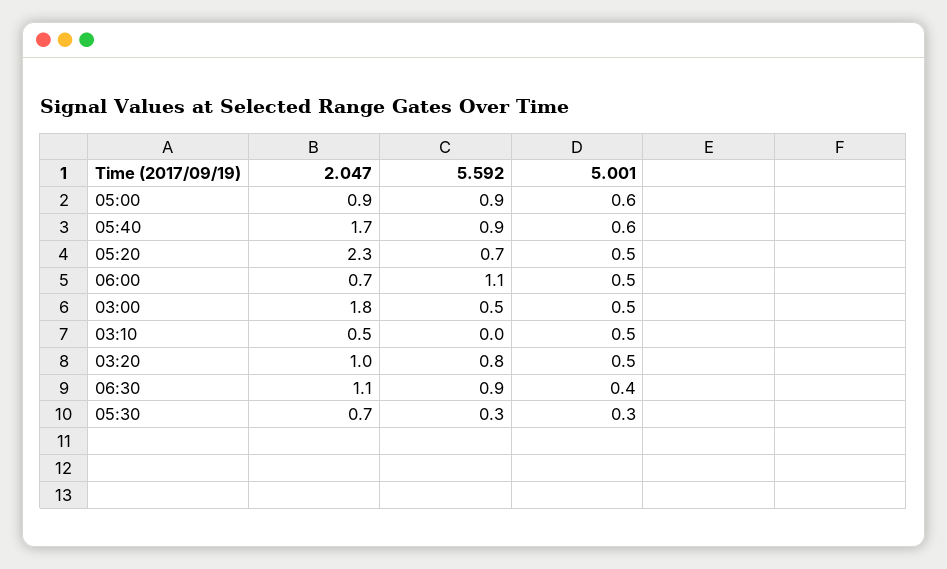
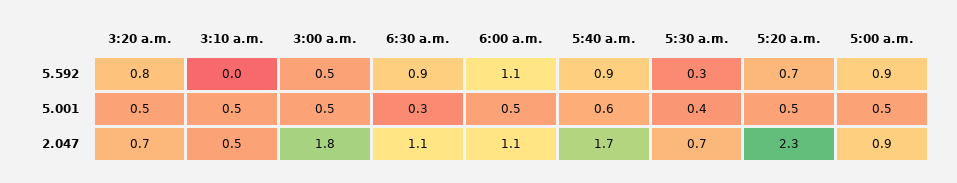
5.001, 05:00: 0.6 -> 0.5
2.047, 06:00: 0.7 -> 1.1
2.047, 03:20: 1 -> 0.7
5.001, 06:30: 0.4 -> 0.3
5.001, 05:30: 0.3 -> 0.4

